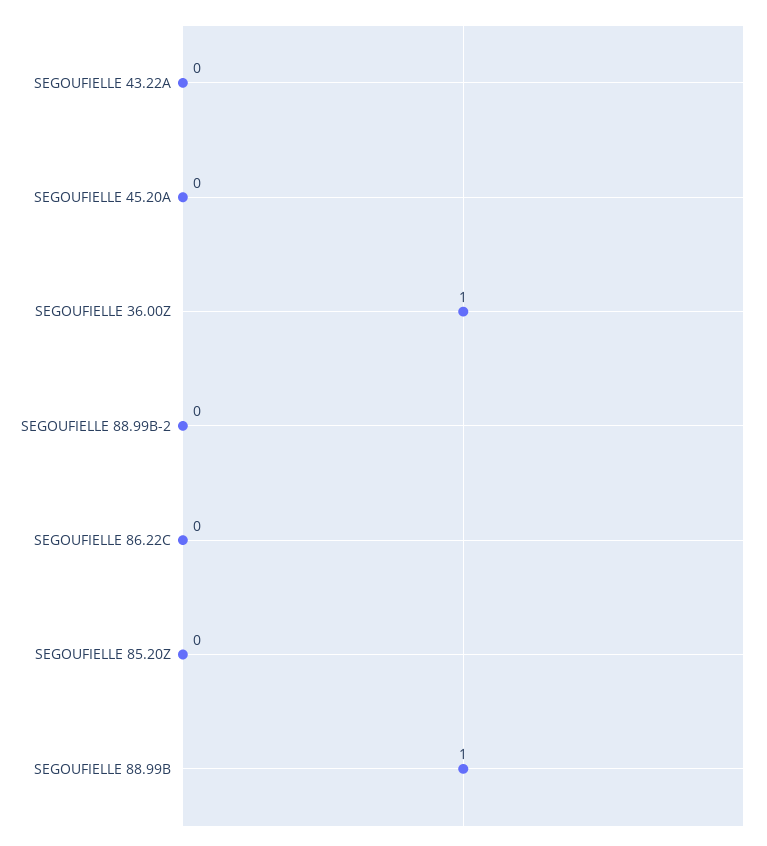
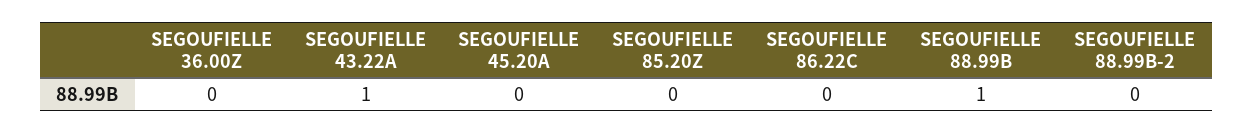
SEGOUFIELLE 43.22A: 0 -> 1
SEGOUFIELLE 36.00Z: 1 -> 0

